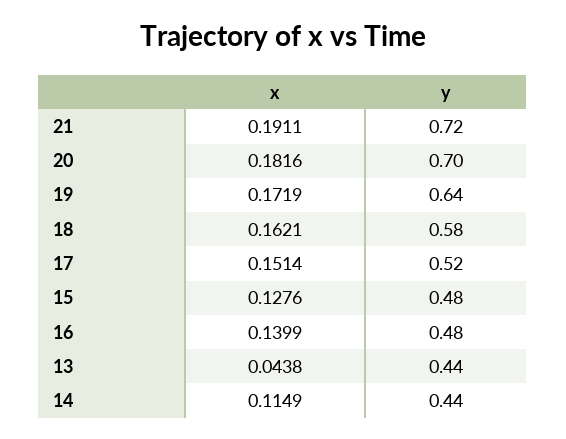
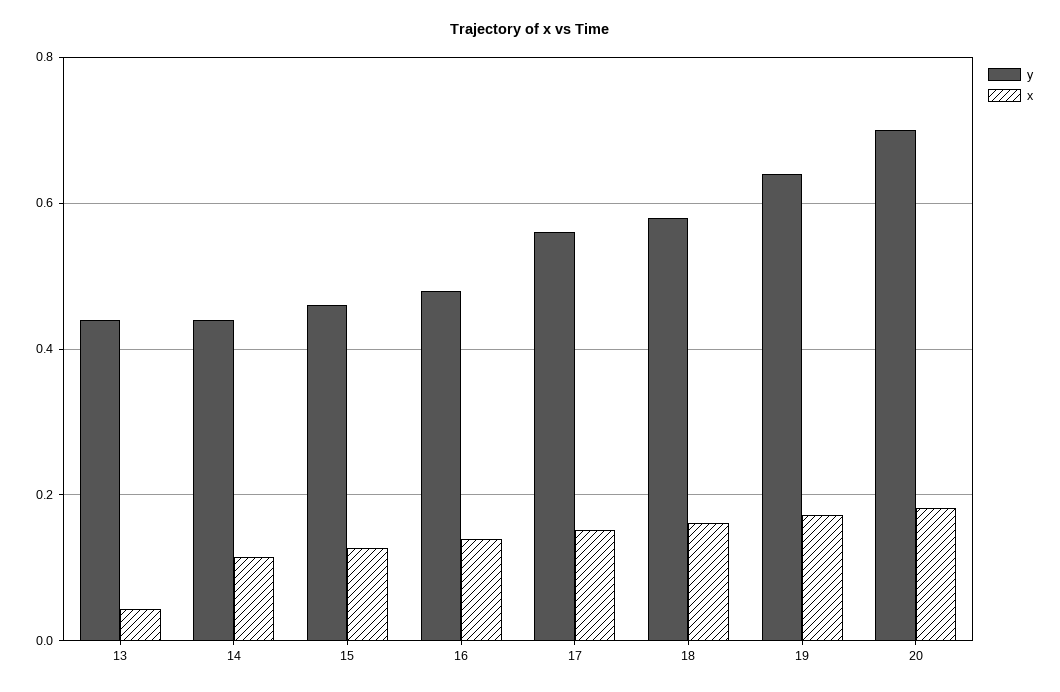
x, 21: 0.1911 -> none
y, 21: 0.72 -> none
y, 17: 0.52 -> 0.56
y, 15: 0.48 -> 0.46

